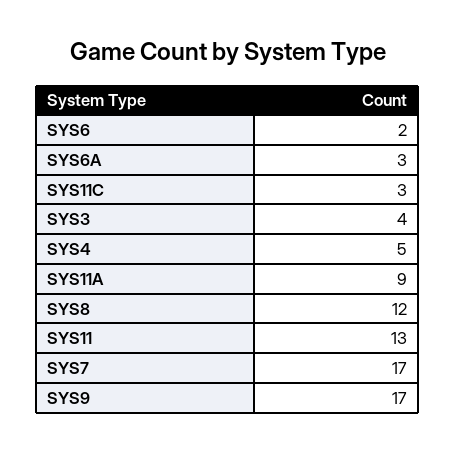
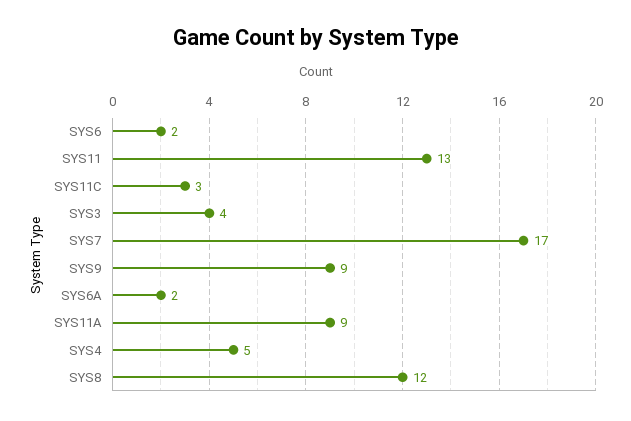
SYS6A: 3 -> 2
SYS9: 17 -> 9

